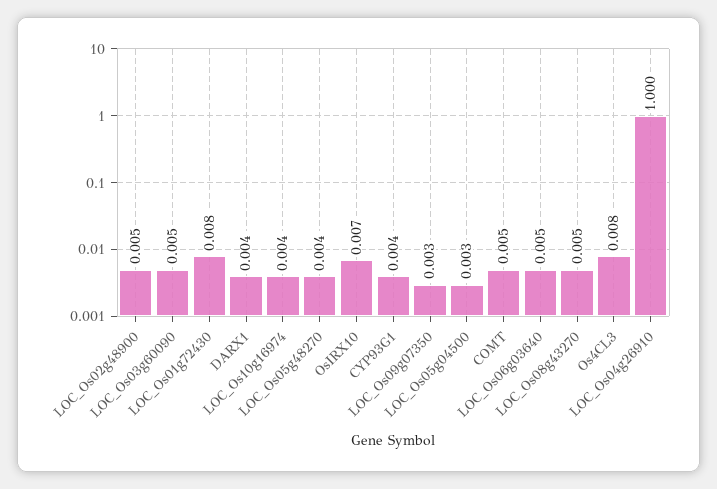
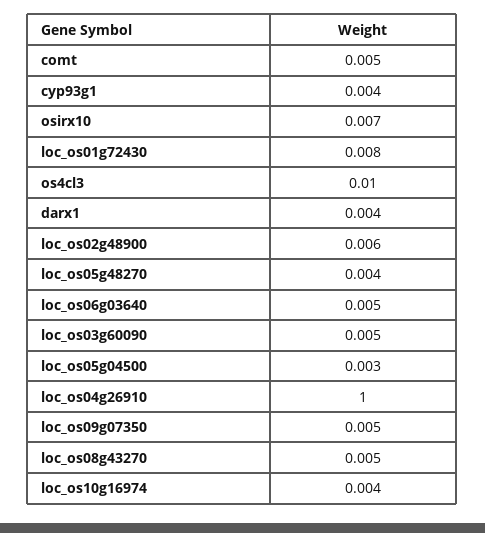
LOC_Os02g48900: 0.005 -> 0.006
LOC_Os09g07350: 0.003 -> 0.005
Os4CL3: 0.008 -> 0.01

